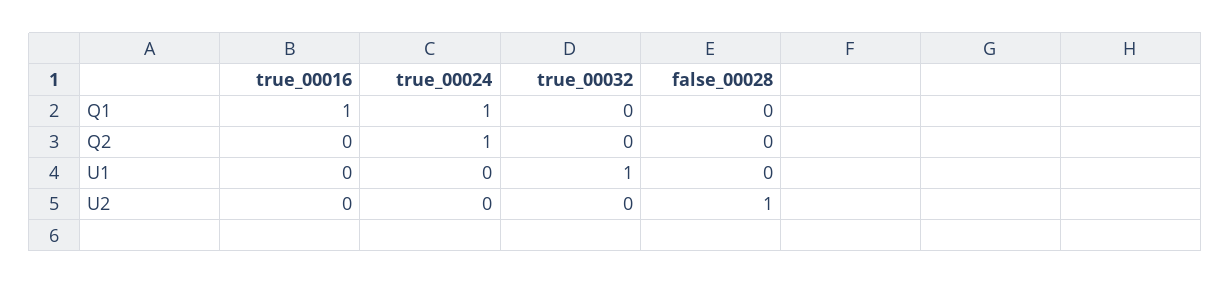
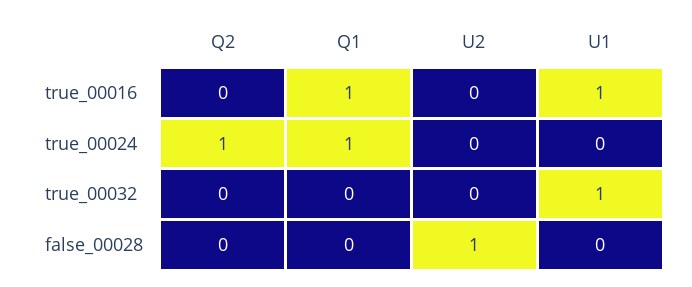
true_00016, U1: 0 -> 1

